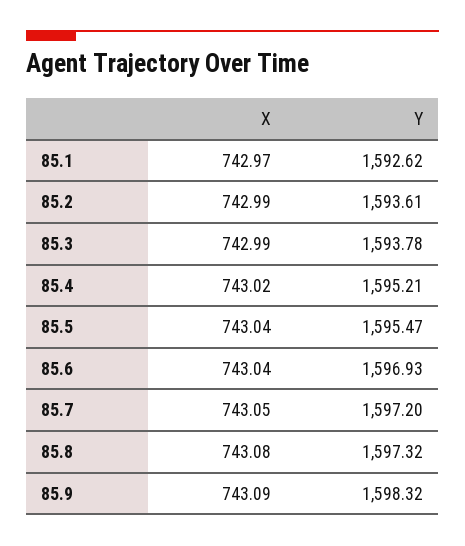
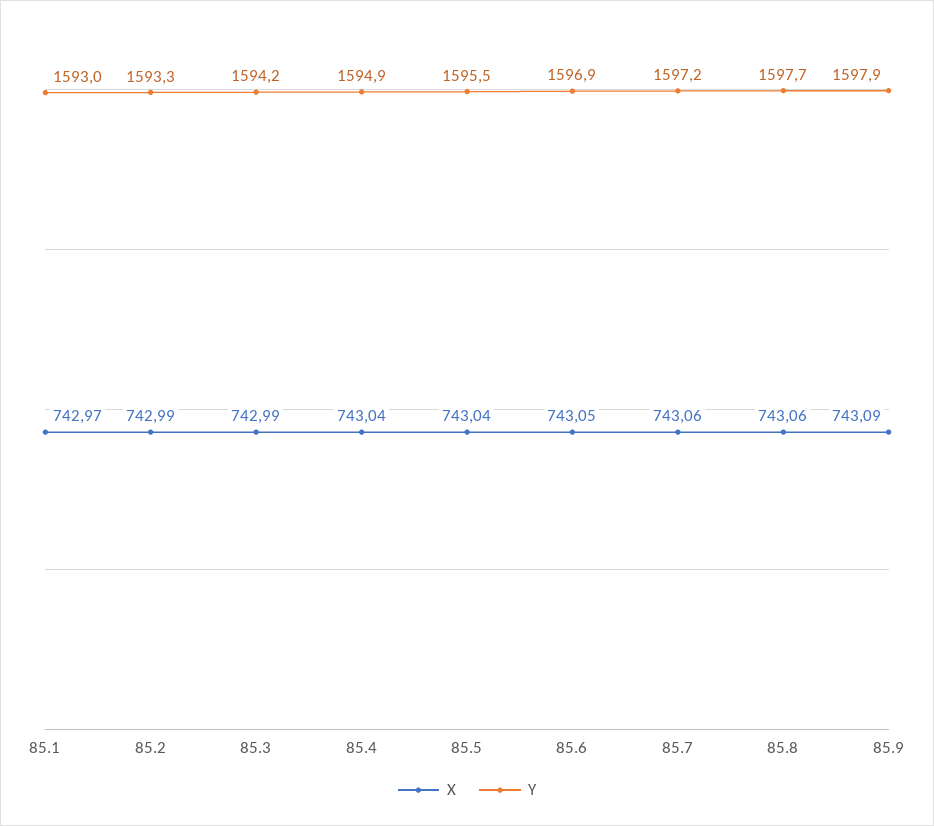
Y, 85.1: 1592.62 -> 1593
Y, 85.2: 1593.61 -> 1593.3
Y, 85.3: 1593.78 -> 1594.2
X, 85.4: 743.02 -> 743.04
Y, 85.4: 1595.21 -> 1594.9
X, 85.6: 743.04 -> 743.05
X, 85.7: 743.05 -> 743.06
X, 85.8: 743.08 -> 743.06
Y, 85.8: 1597.32 -> 1597.7
Y, 85.9: 1598.32 -> 1597.9

